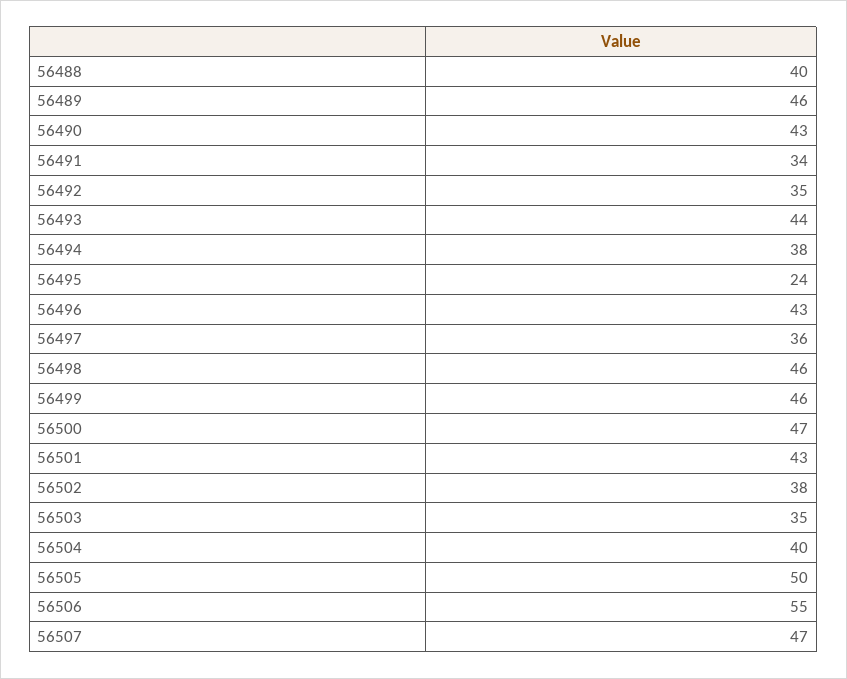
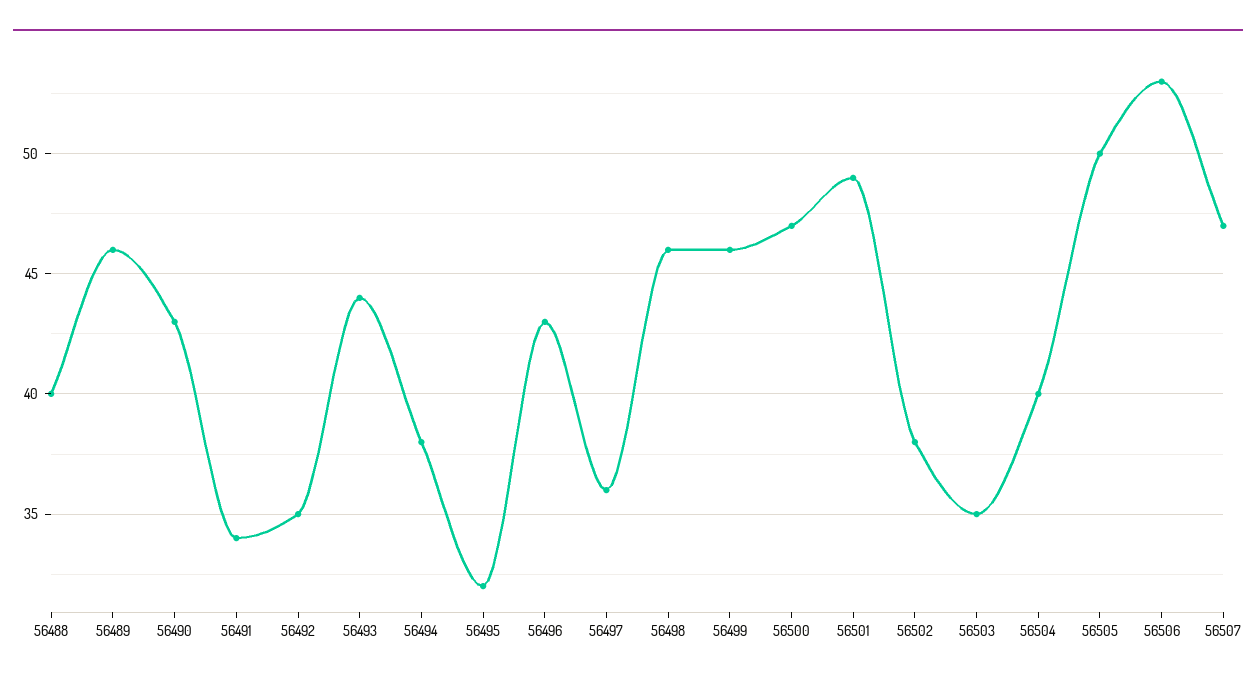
56495: 24 -> 32
56501: 43 -> 49
56506: 55 -> 53

